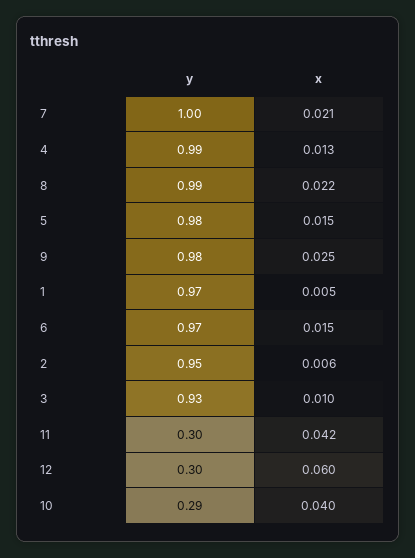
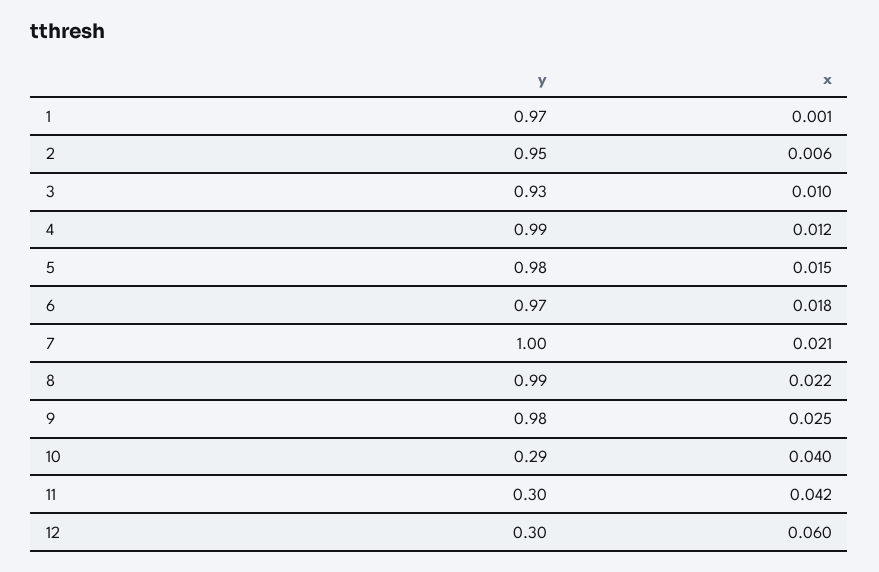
x, 4: 0.013 -> 0.012
x, 1: 0.005 -> 0.001
x, 6: 0.015 -> 0.018

